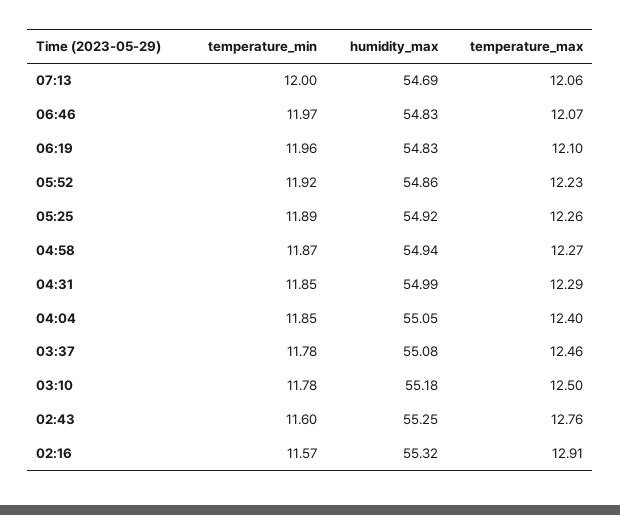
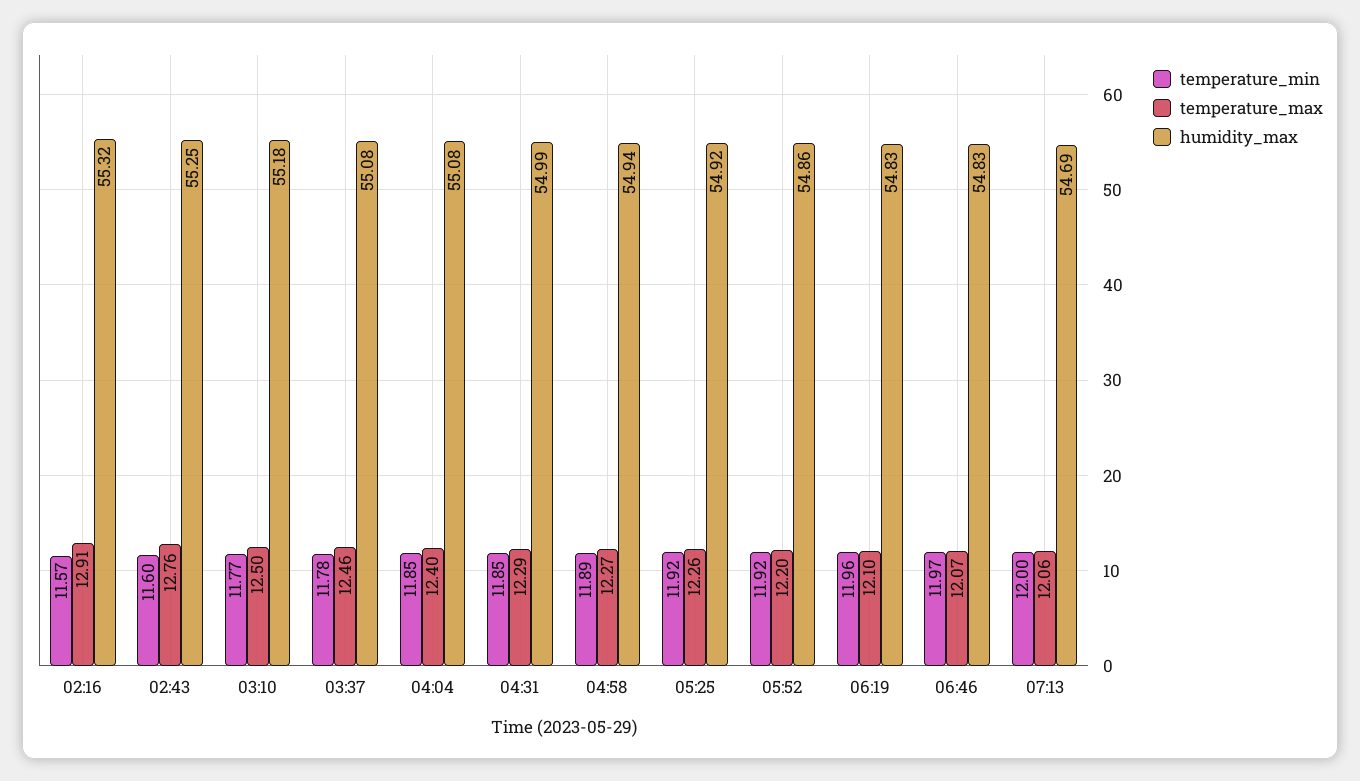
temperature_max, 05:52: 12.23 -> 12.2
temperature_min, 05:25: 11.89 -> 11.92
temperature_min, 04:58: 11.87 -> 11.89
humidity_max, 04:04: 55.05 -> 55.08
temperature_min, 03:10: 11.78 -> 11.77

